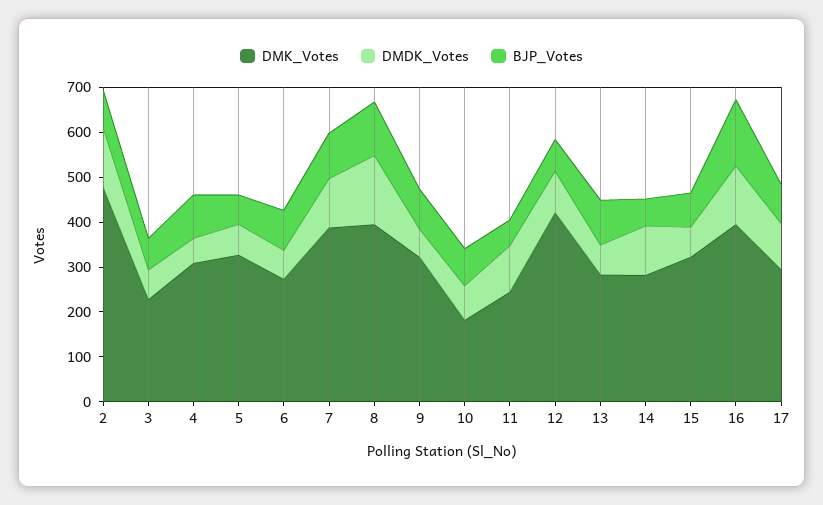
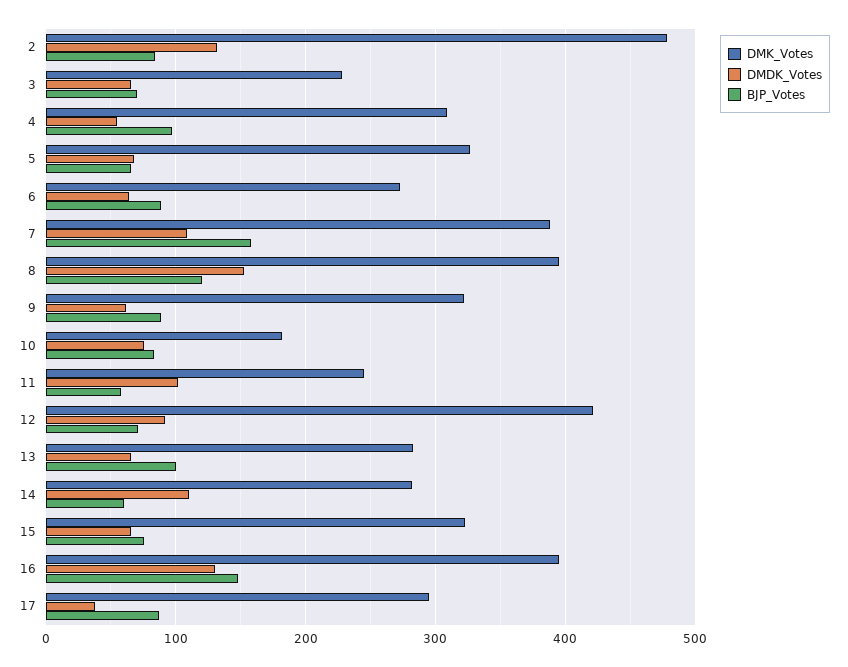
BJP_Votes, 7: 100 -> 160
DMDK_Votes, 17: 100 -> 40

